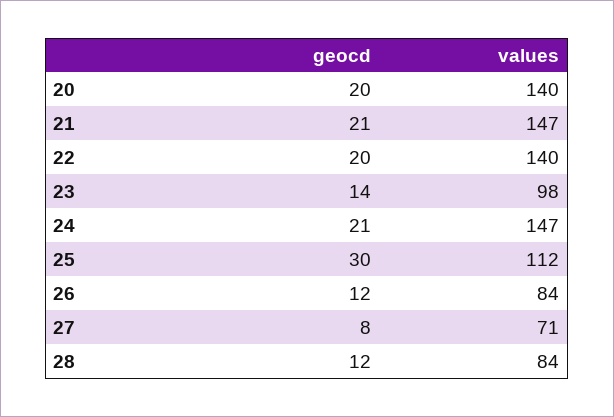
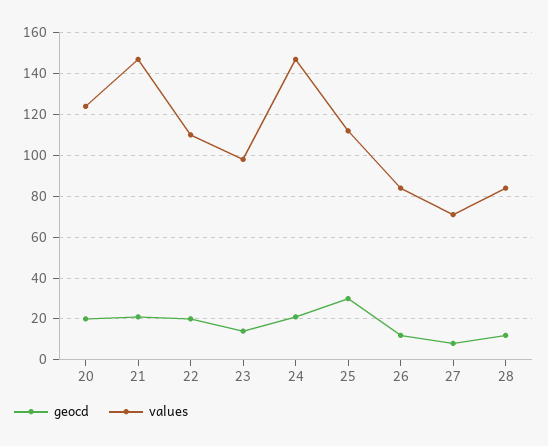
values, 20: 140 -> 125
values, 22: 140 -> 110

